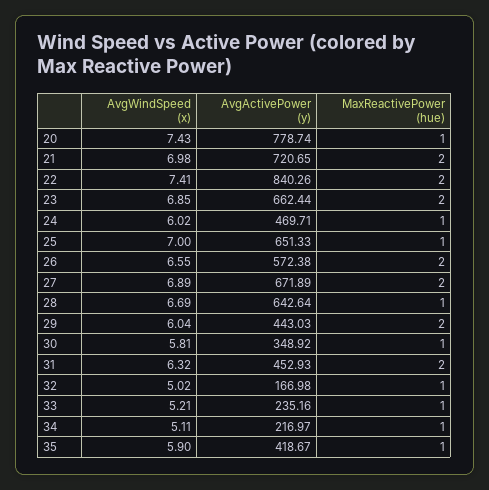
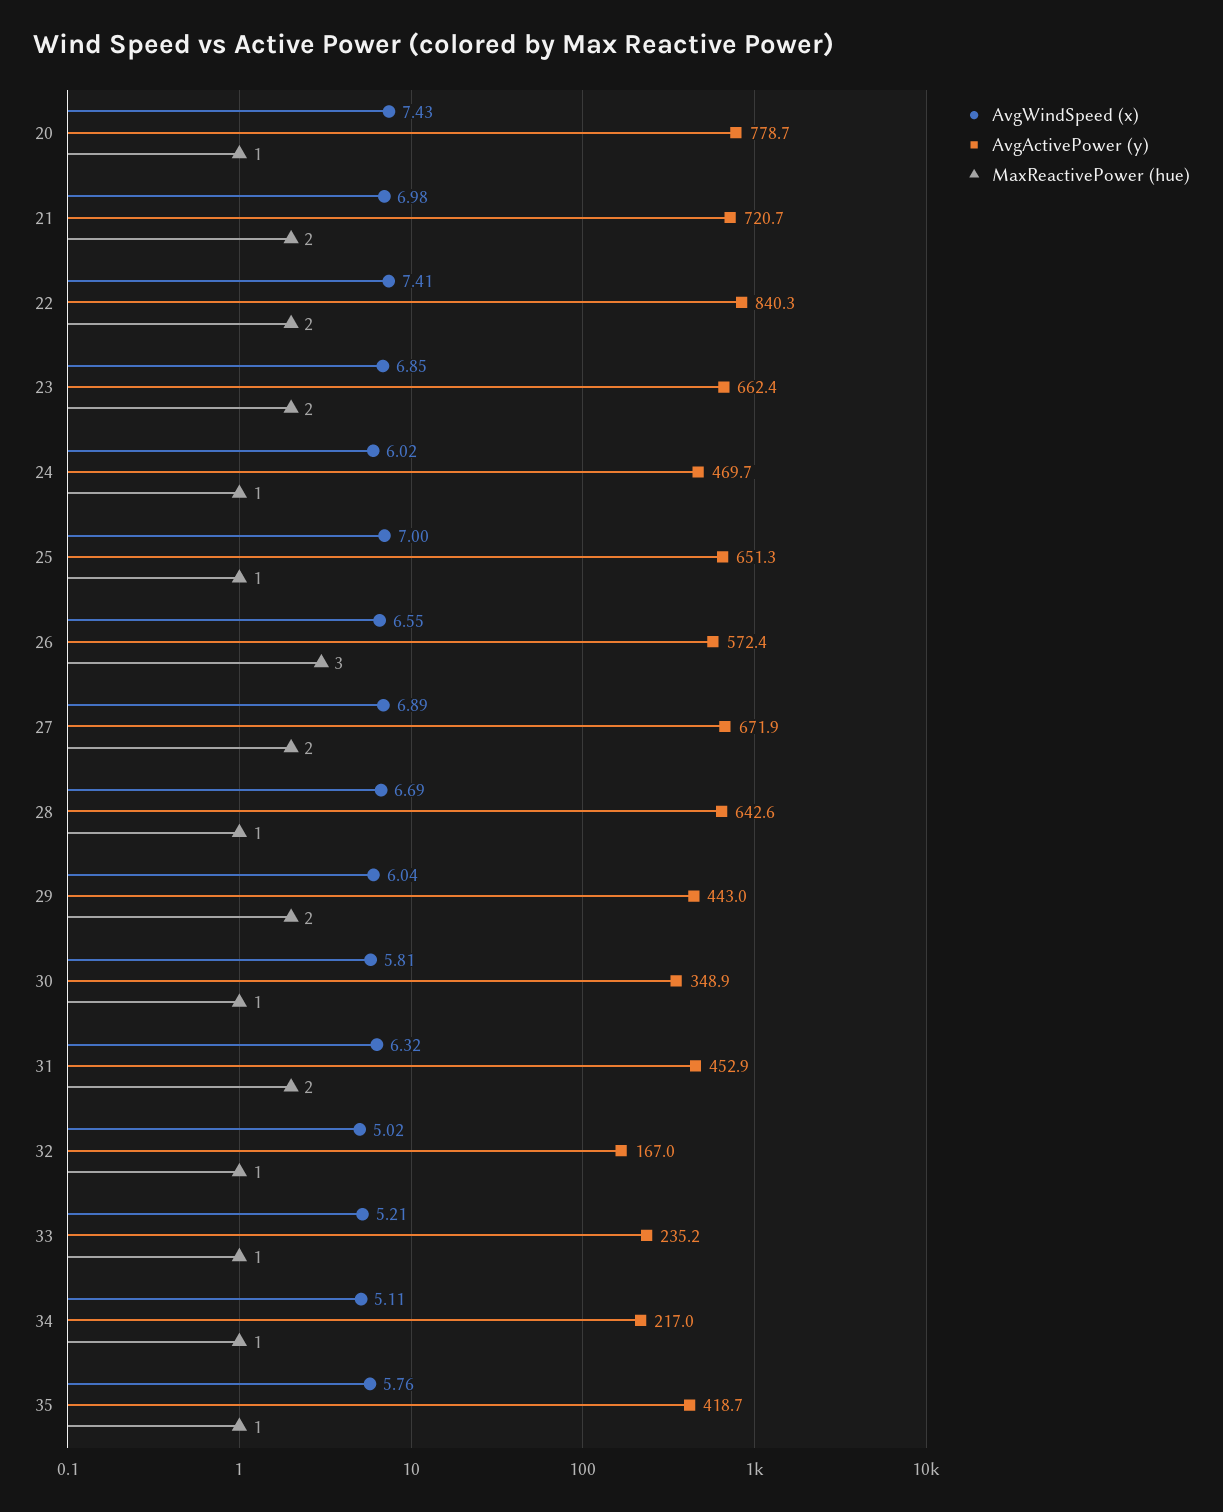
MaxReactivePower (hue), 26: 2 -> 3
AvgWindSpeed (x), 35: 5.9 -> 5.76

